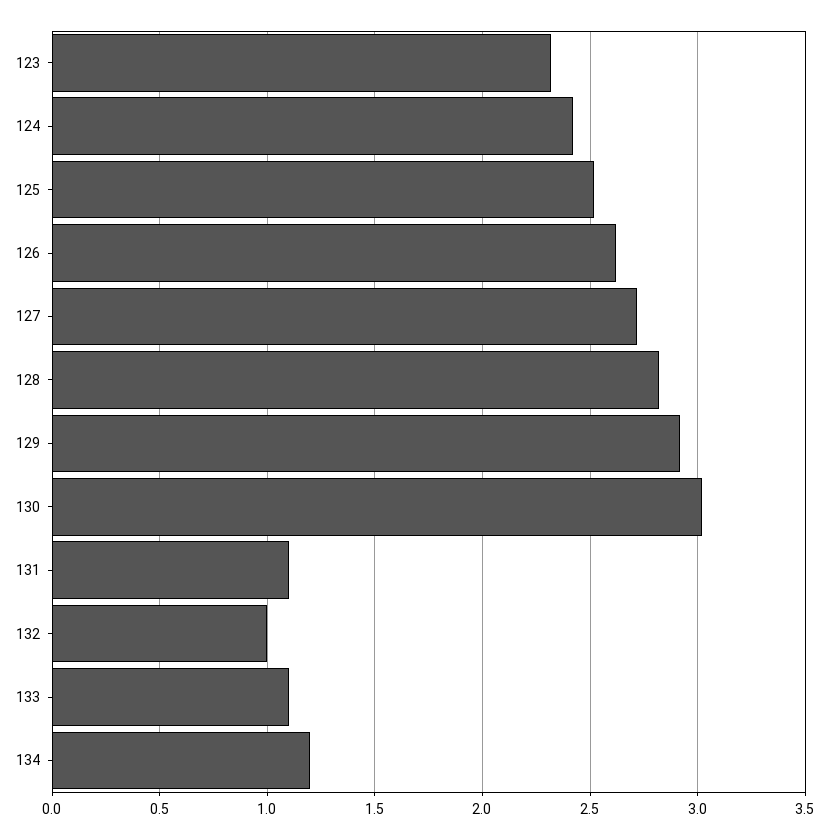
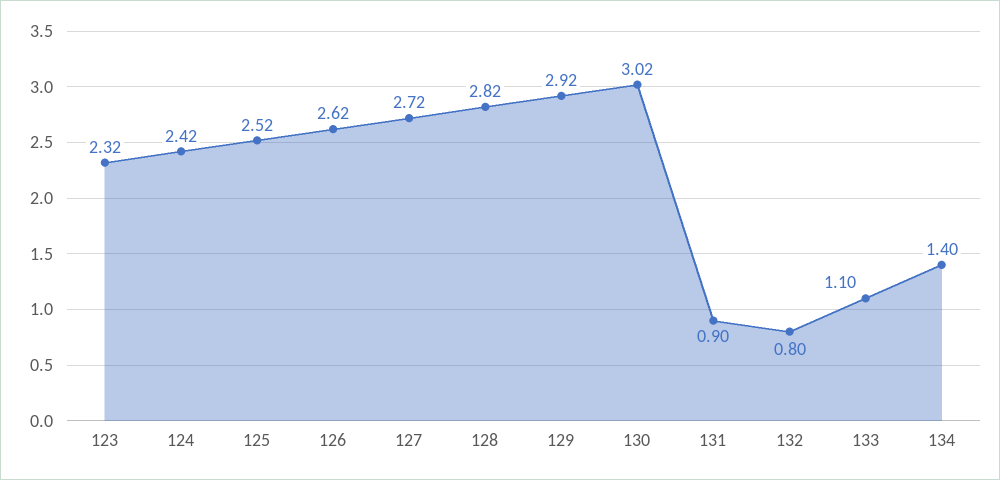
131: 1.1 -> 0.9
132: 1 -> 0.8
134: 1.2 -> 1.4

